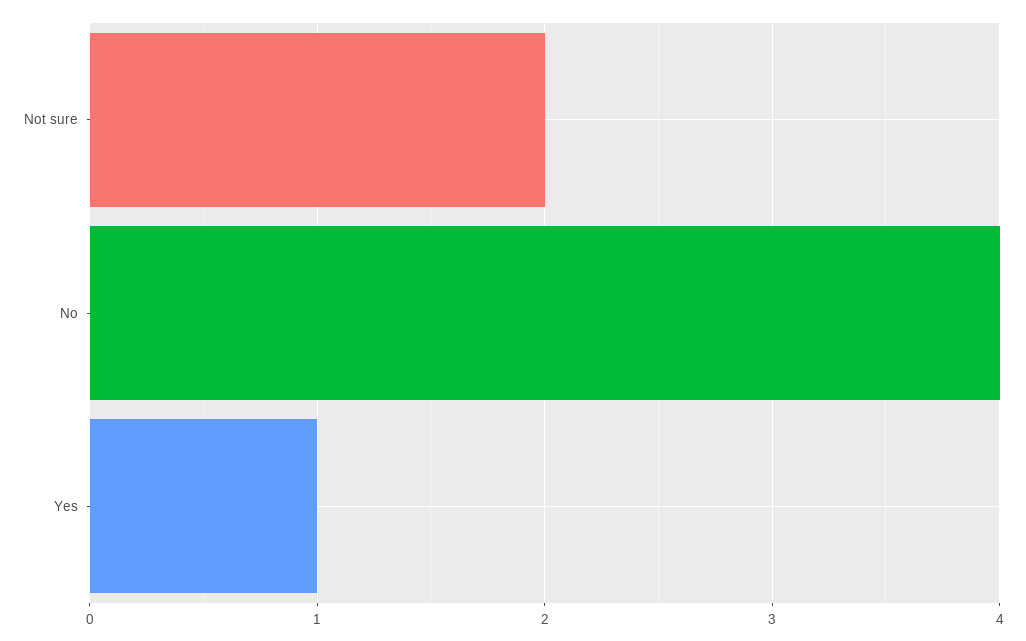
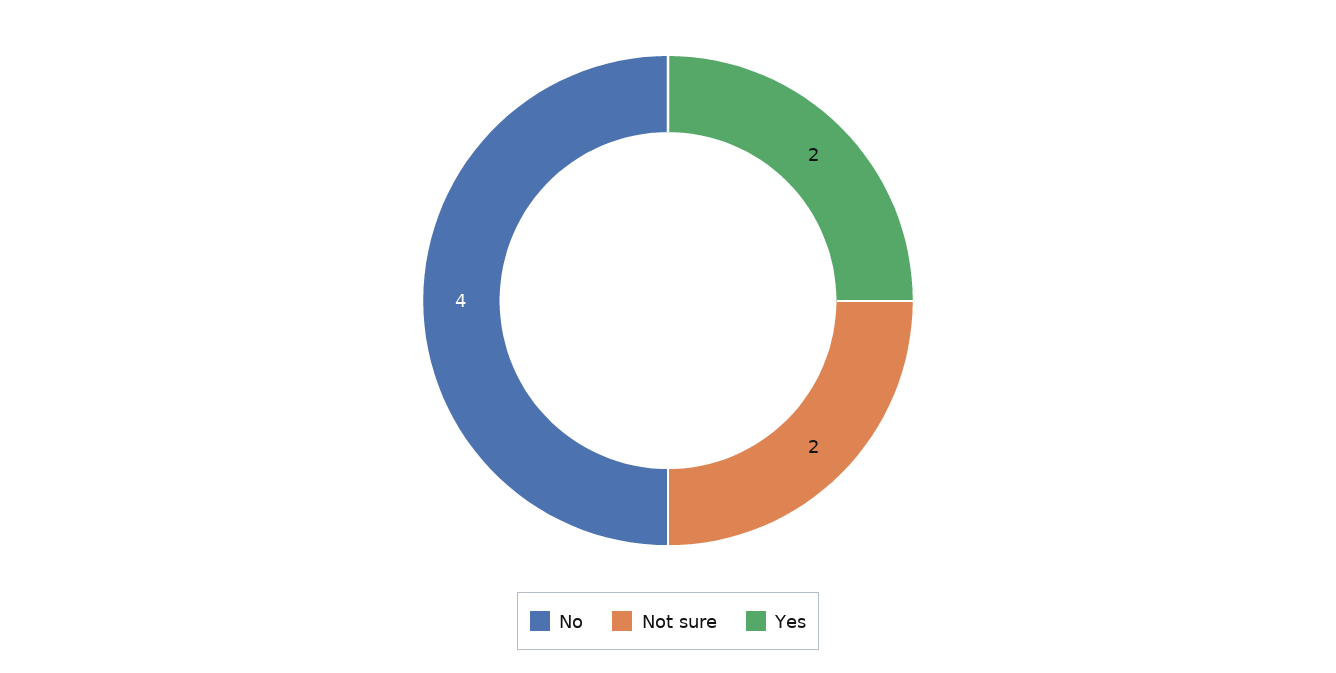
Yes: 1 -> 2

